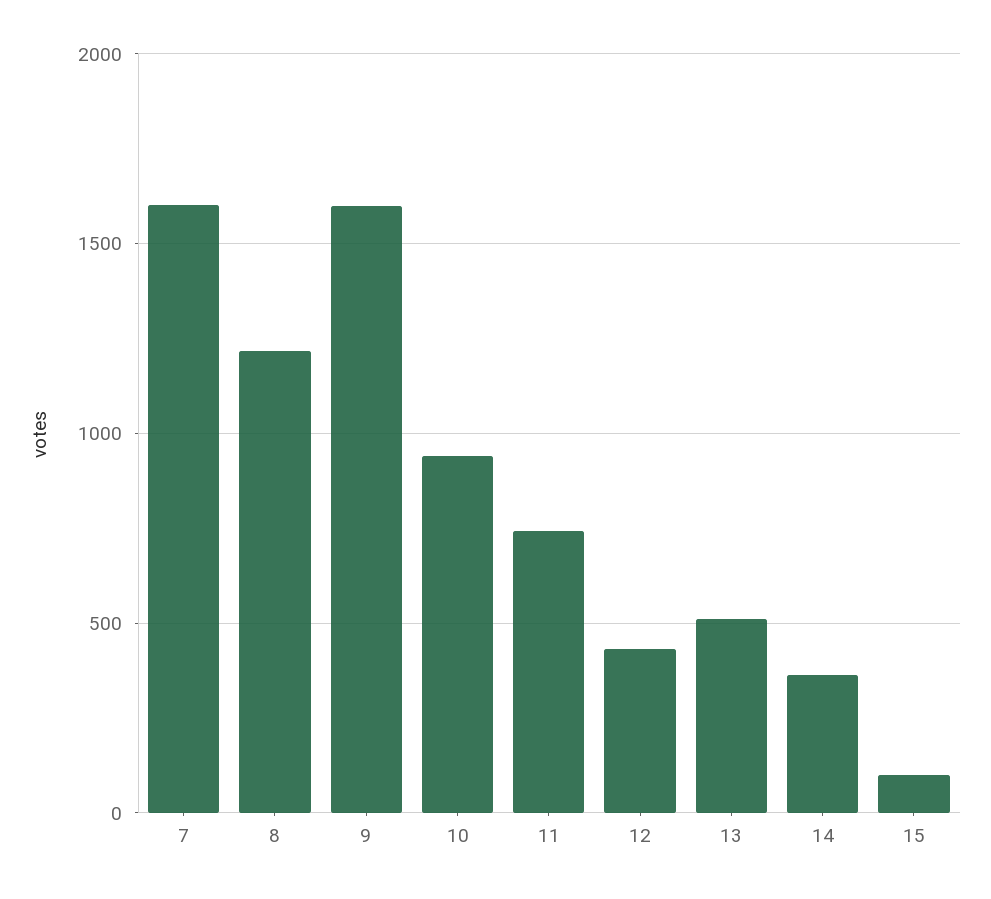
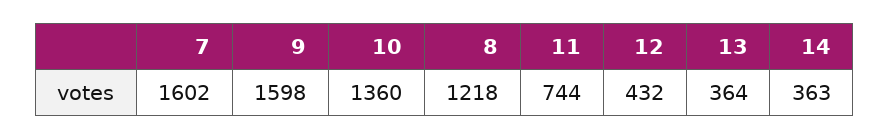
10: 950 -> 1360
13: 500 -> 364
15: 100 -> none

